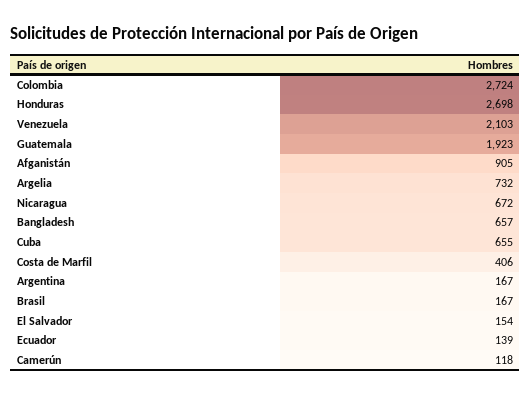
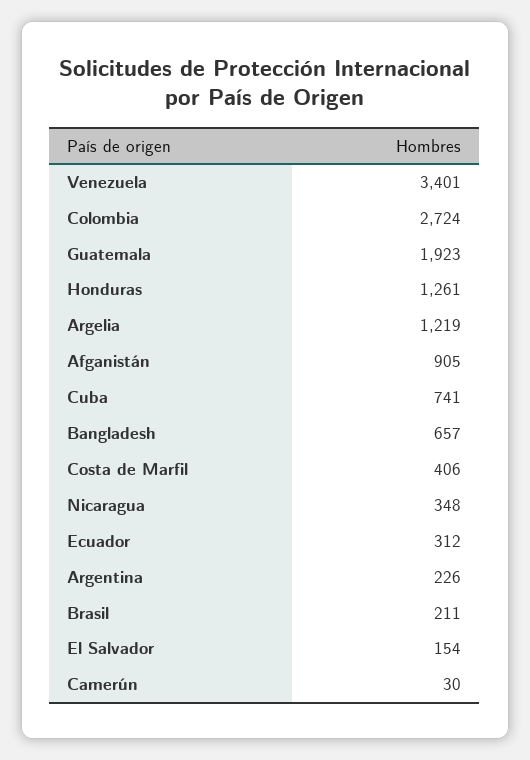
Honduras: 2698 -> 1261
Venezuela: 2103 -> 3401
Argelia: 732 -> 1219
Nicaragua: 672 -> 348
Cuba: 655 -> 741
Argentina: 167 -> 226
Brasil: 167 -> 211
Ecuador: 139 -> 312
Camerún: 118 -> 30

